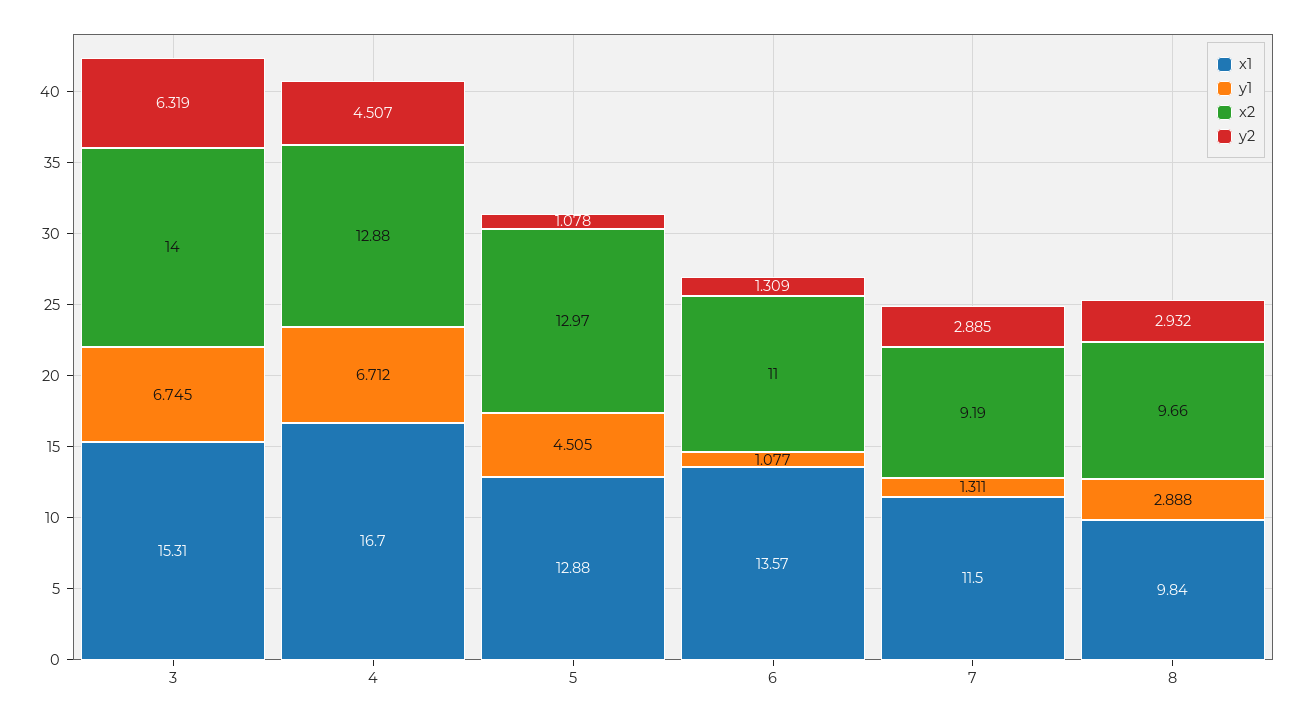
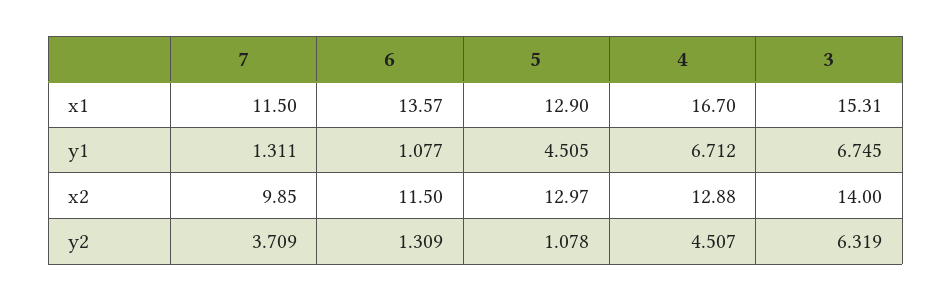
x1, 5: 12.88 -> 12.9
x2, 6: 11 -> 11.5
x2, 7: 9.19 -> 9.85
y2, 7: 2.885 -> 3.709
x1, 8: 9.84 -> none
y1, 8: 2.888 -> none
x2, 8: 9.66 -> none
y2, 8: 2.932 -> none

